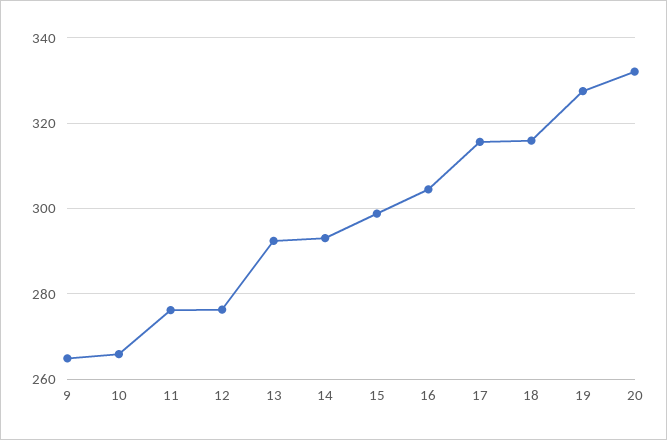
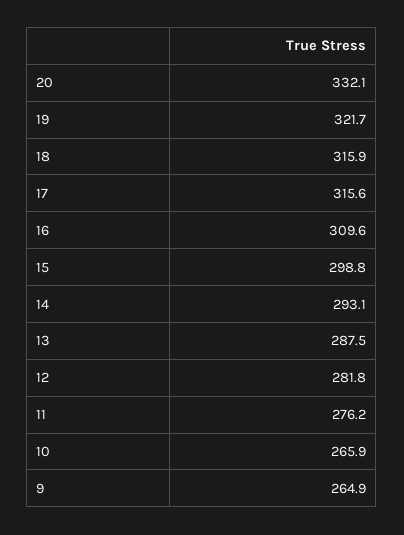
12: 276 -> 281.8
13: 292 -> 287.5
16: 304 -> 309.6
19: 328 -> 321.7

